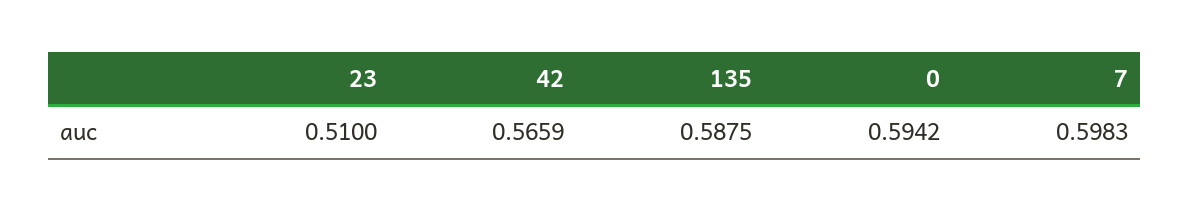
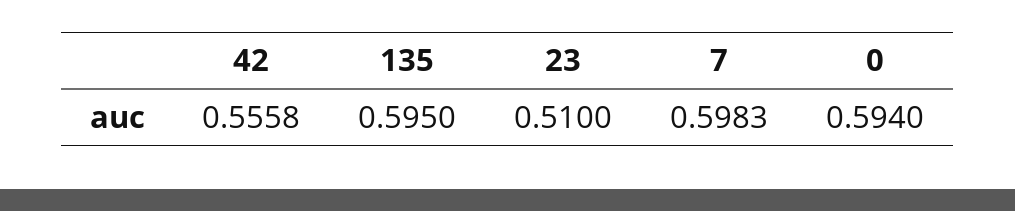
42: 0.5659 -> 0.5558
135: 0.5875 -> 0.595
0: 0.5942 -> 0.594

